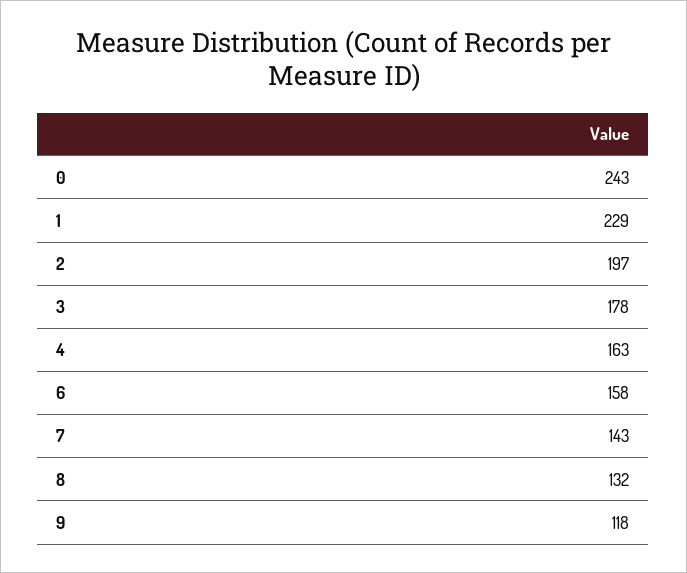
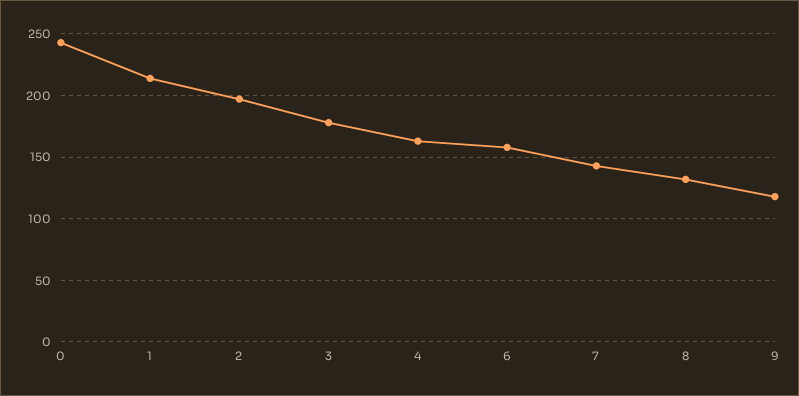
1: 229 -> 215

